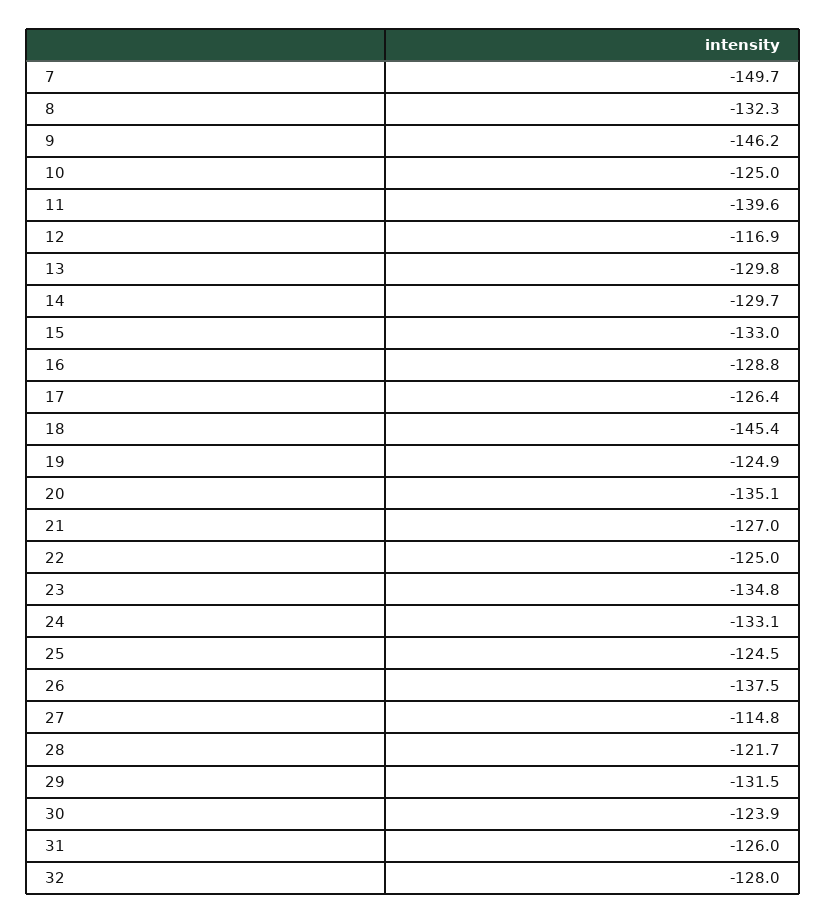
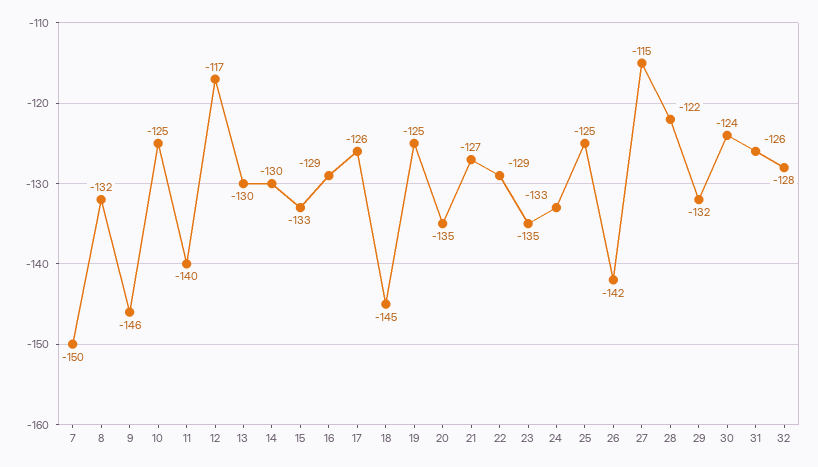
22: -125 -> -129
26: -137.5 -> -142

